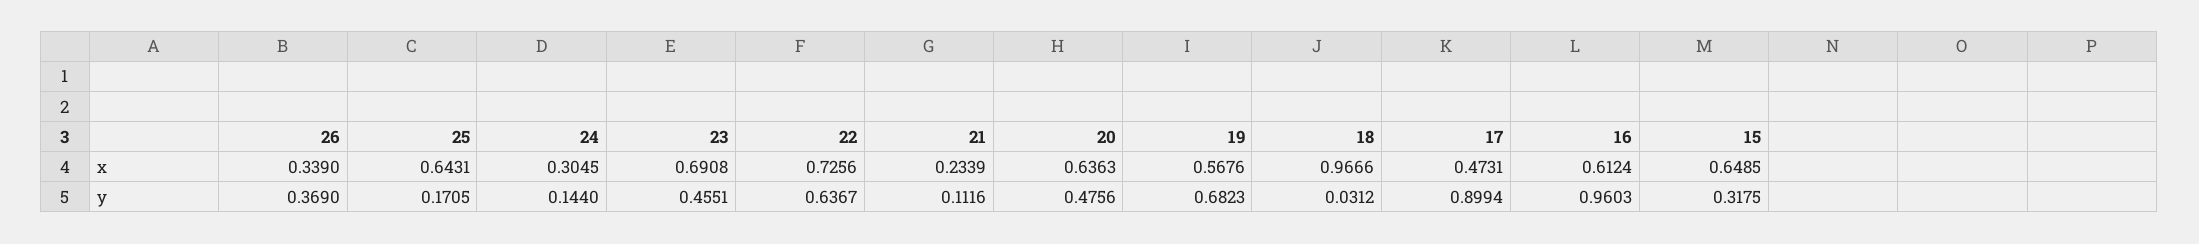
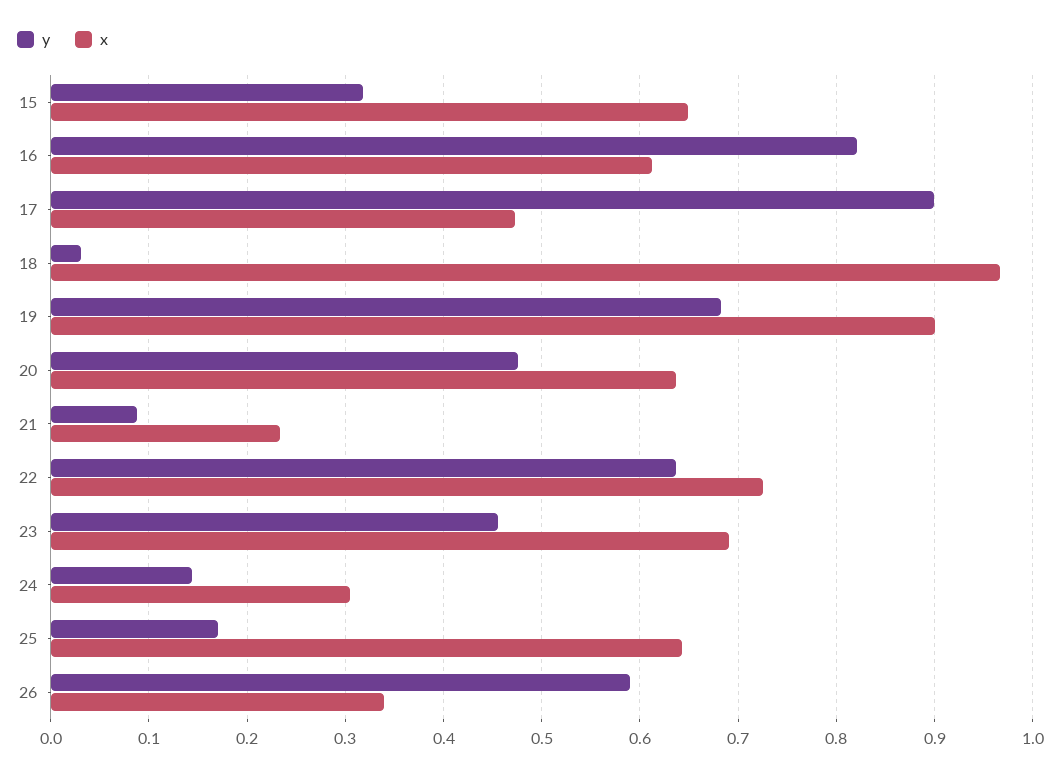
x, 19: 0.5676 -> 0.9
y, 26: 0.369 -> 0.59
y, 21: 0.1116 -> 0.09
y, 16: 0.9603 -> 0.82

